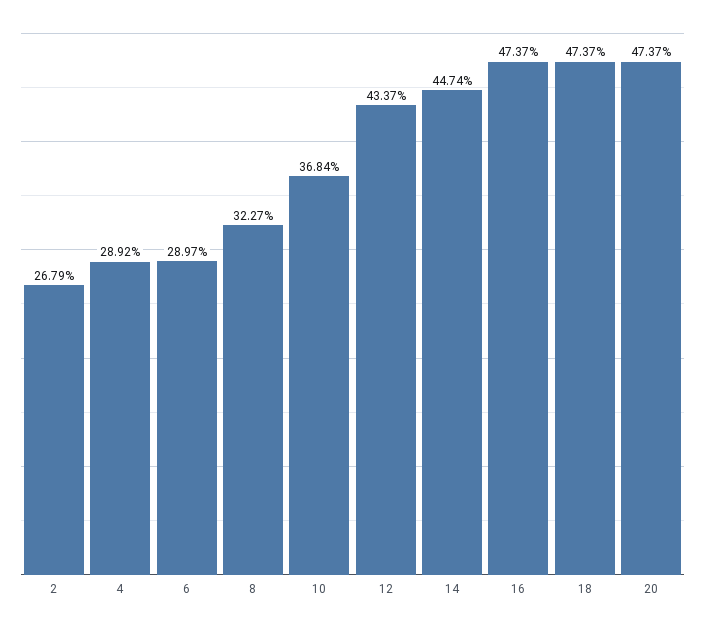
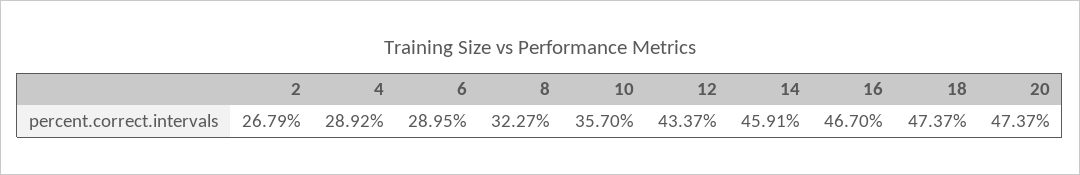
6: 28.97 -> 28.95
10: 36.84 -> 35.7
14: 44.74 -> 45.91
16: 47.37 -> 46.7

